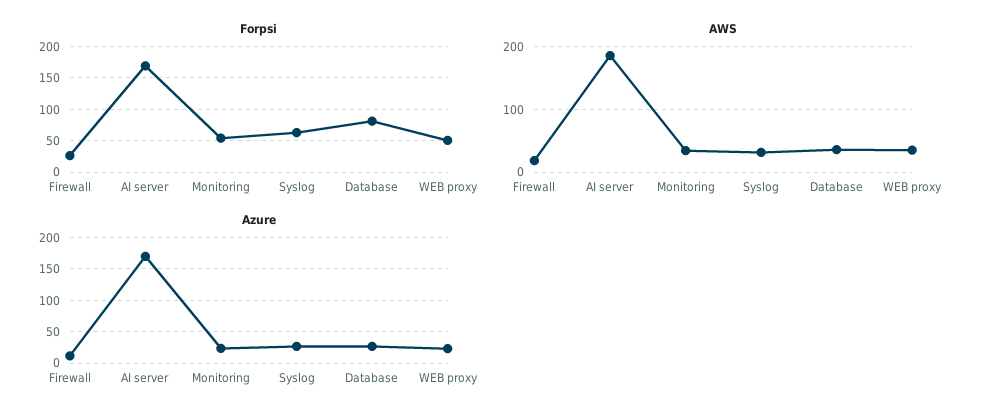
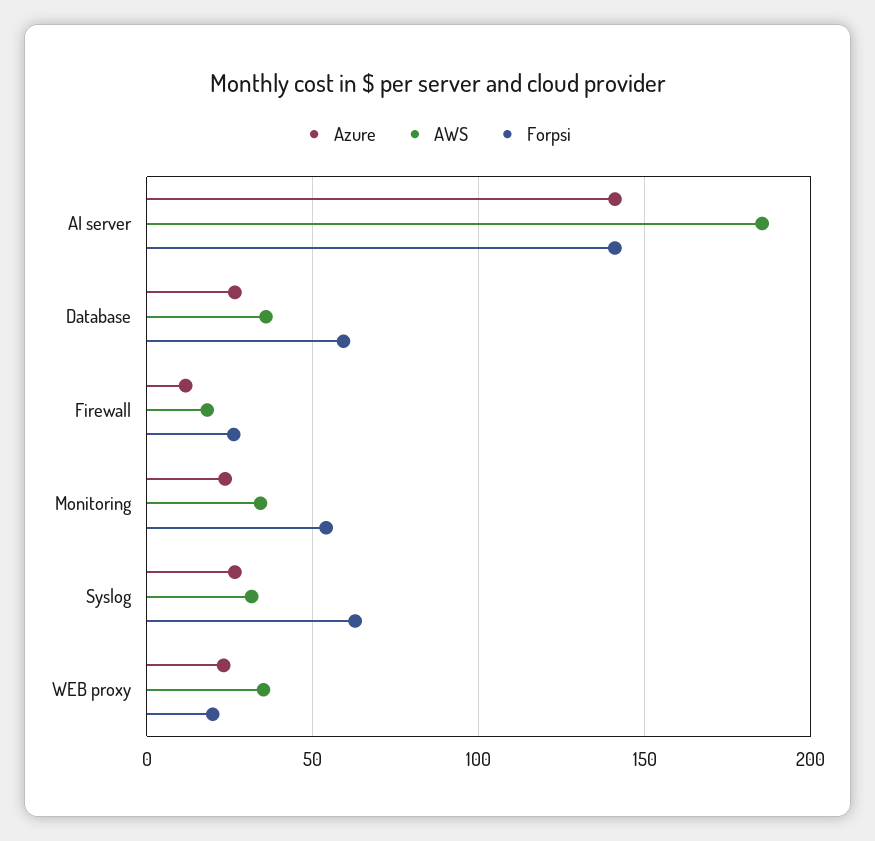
Forpsi, AI server: 170 -> 140
Forpsi, Database: 80 -> 60
Forpsi, WEB proxy: 50 -> 20
Azure, AI server: 170 -> 140

